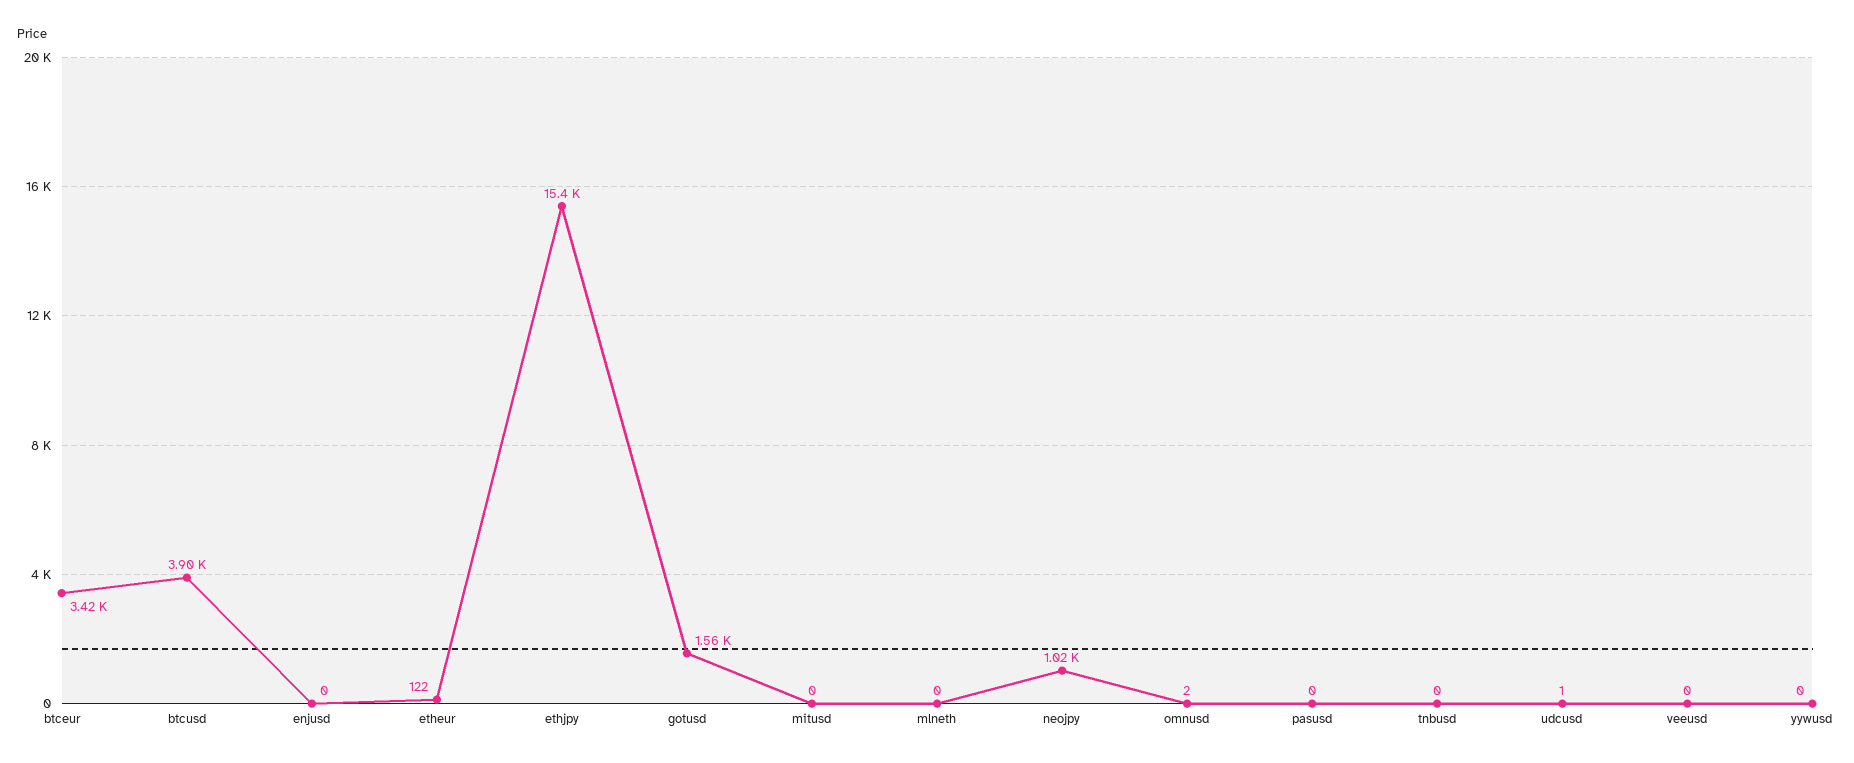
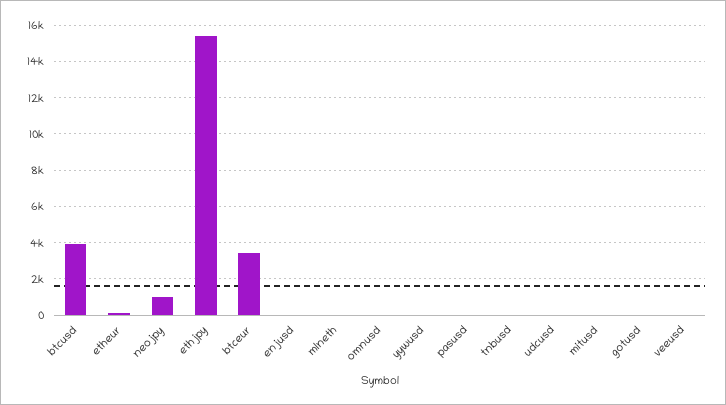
gotusd: 1560 -> 0

